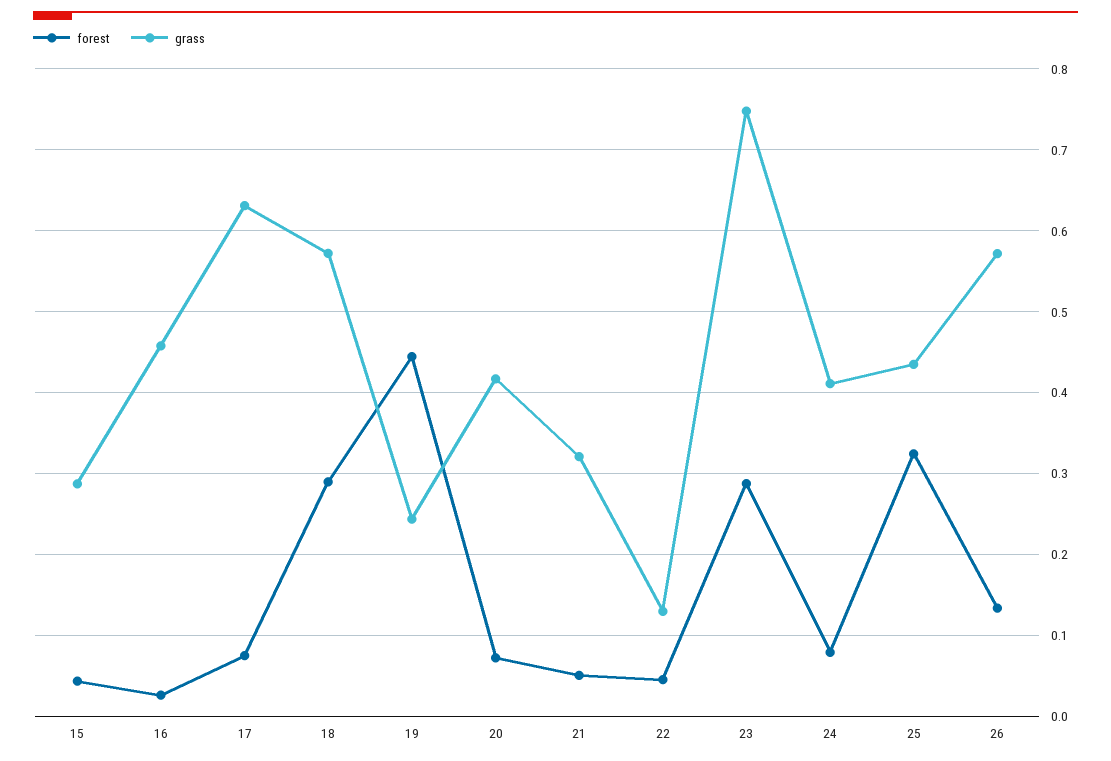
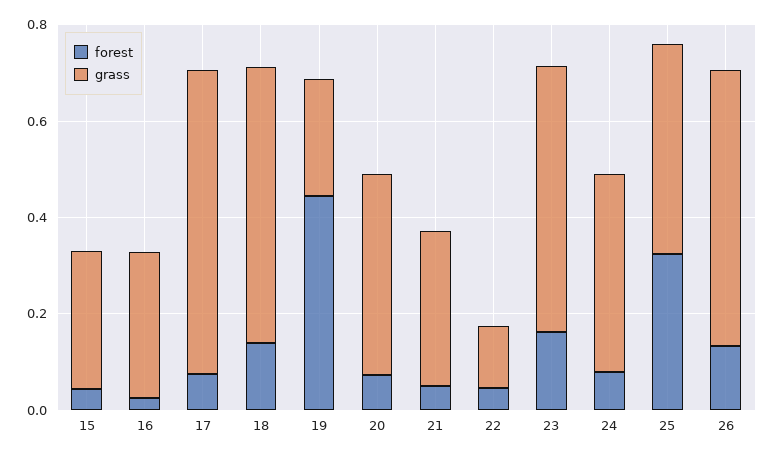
grass, 16: 0.46 -> 0.3
forest, 18: 0.29 -> 0.15
forest, 23: 0.29 -> 0.15
grass, 23: 0.75 -> 0.55

